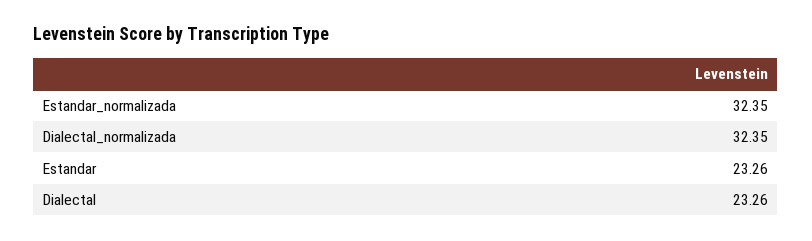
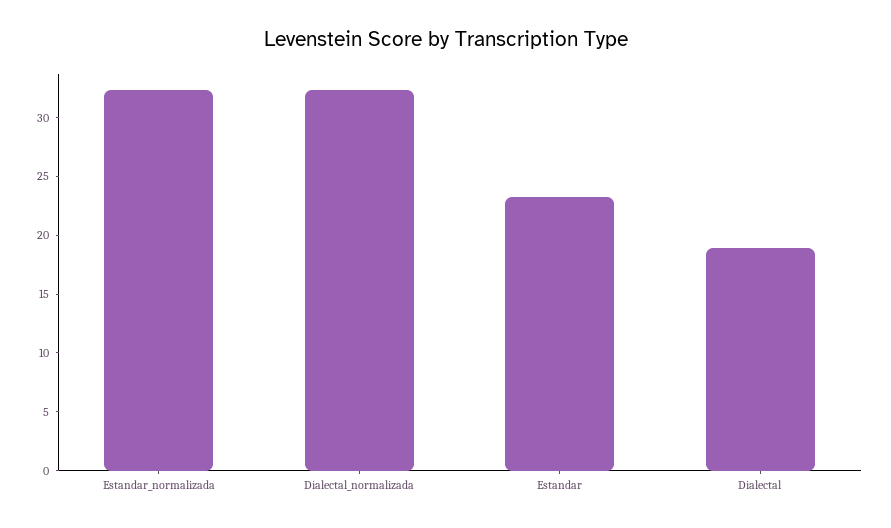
Dialectal: 23.26 -> 19

